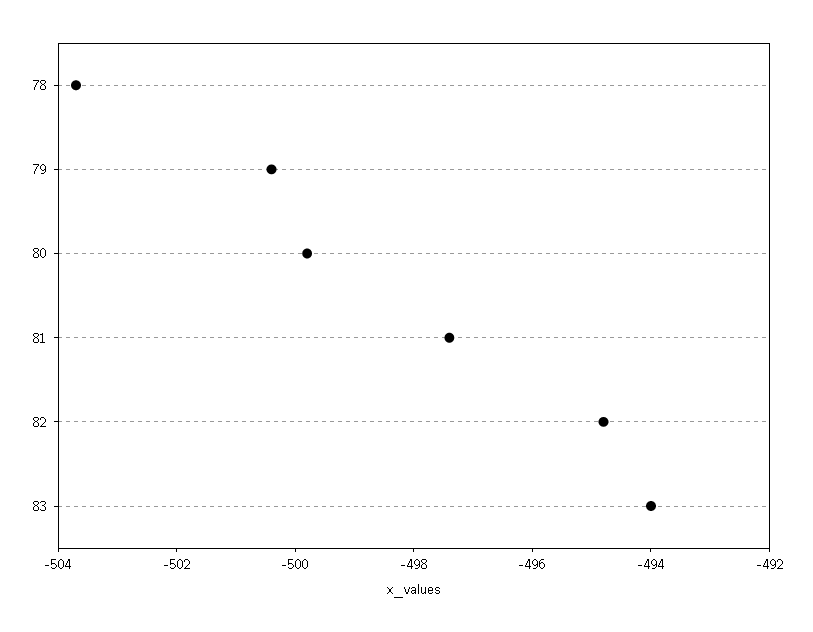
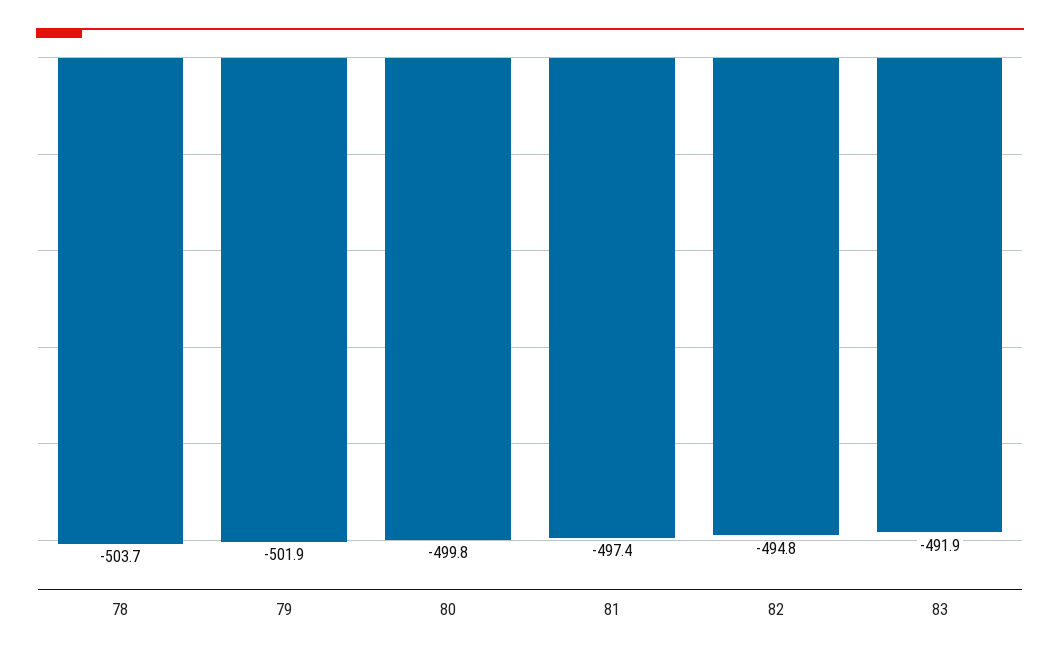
79: -500.5 -> -501.9
83: -494 -> -491.9

